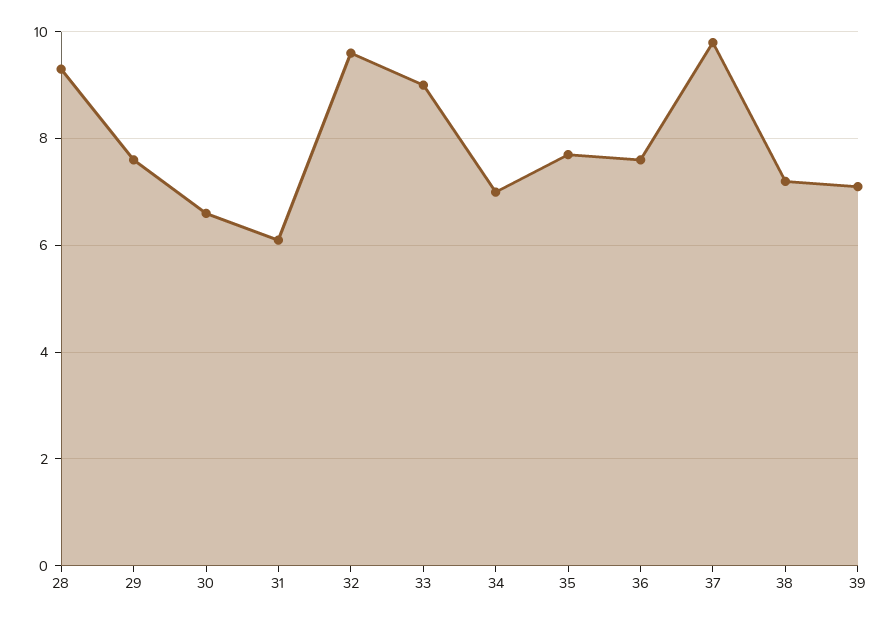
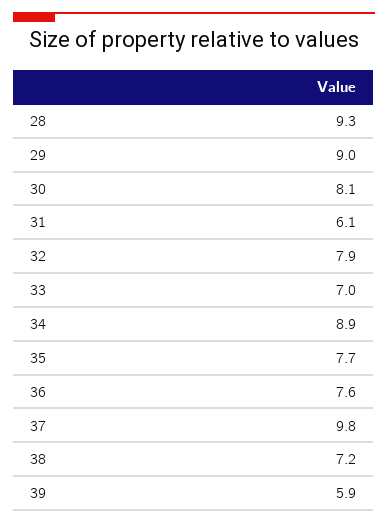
29: 7.5 -> 9
30: 6.5 -> 8.1
32: 9.5 -> 7.9
33: 9 -> 7
34: 7 -> 8.9
39: 7 -> 5.9

